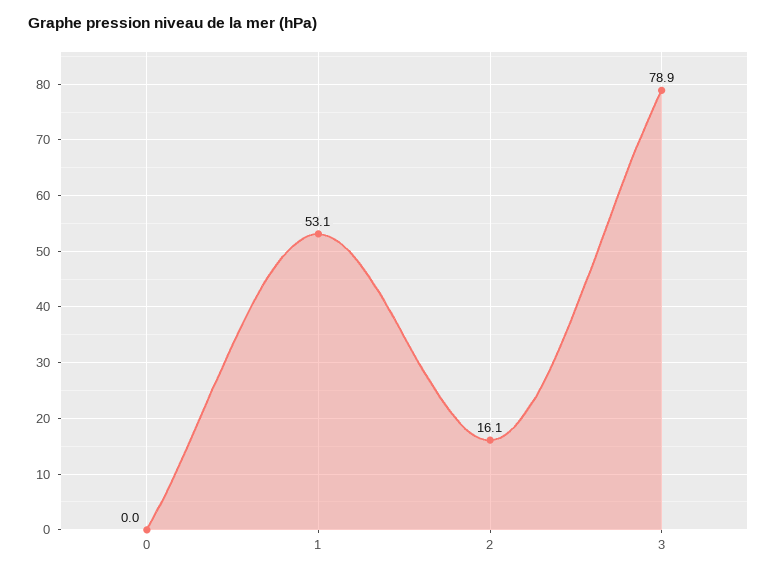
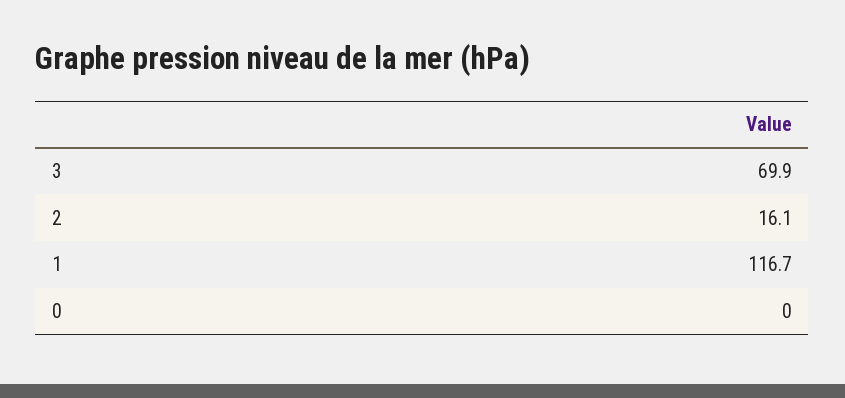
1: 53.1 -> 116.7
3: 78.9 -> 69.9

